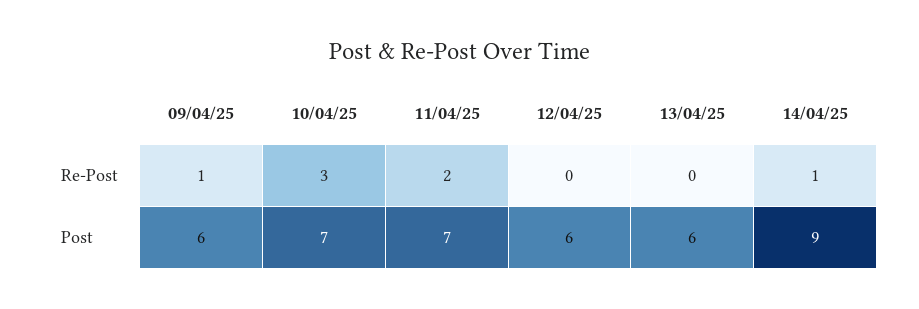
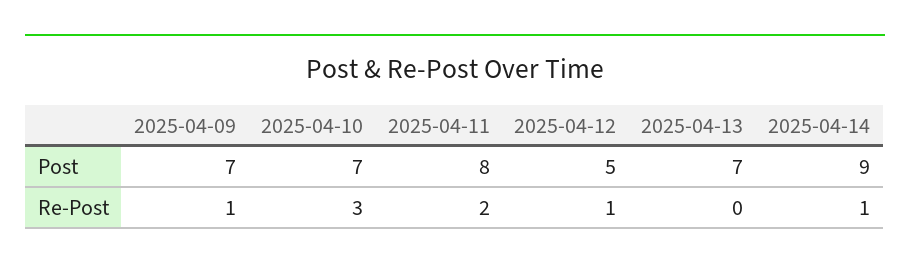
12/04/25, Re-Post: 0 -> 1
09/04/25, Post: 6 -> 7
11/04/25, Post: 7 -> 8
12/04/25, Post: 6 -> 5
13/04/25, Post: 6 -> 7

